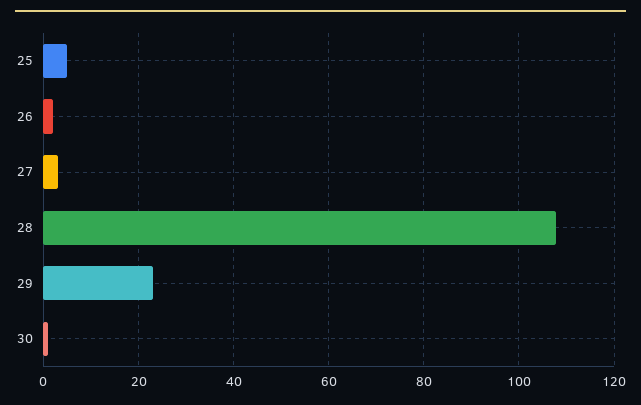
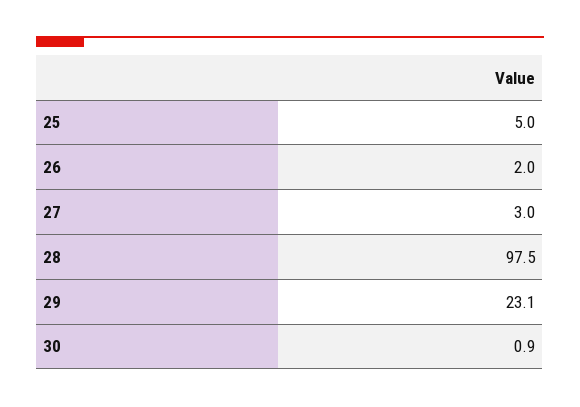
28: 108 -> 97.5

